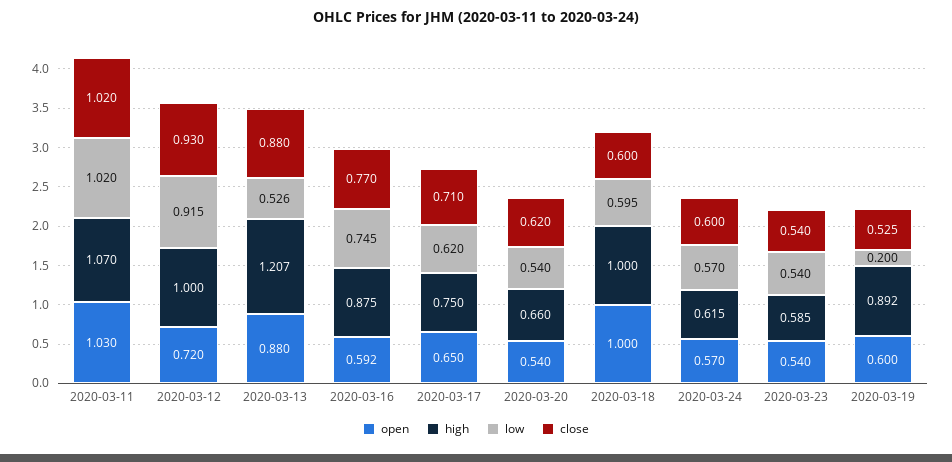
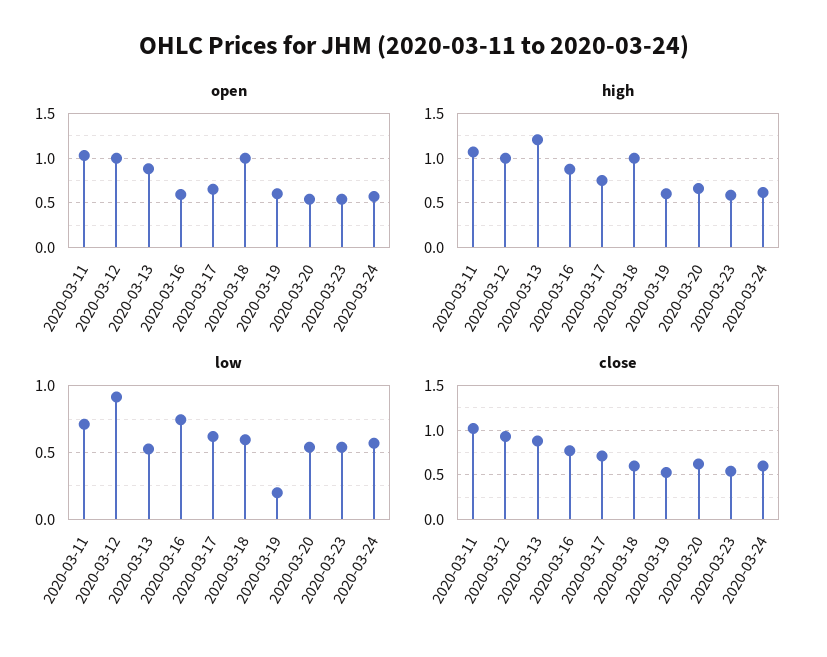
low, 2020-03-11: 1.02 -> 0.7
open, 2020-03-12: 0.72 -> 1
high, 2020-03-19: 0.892 -> 0.6

